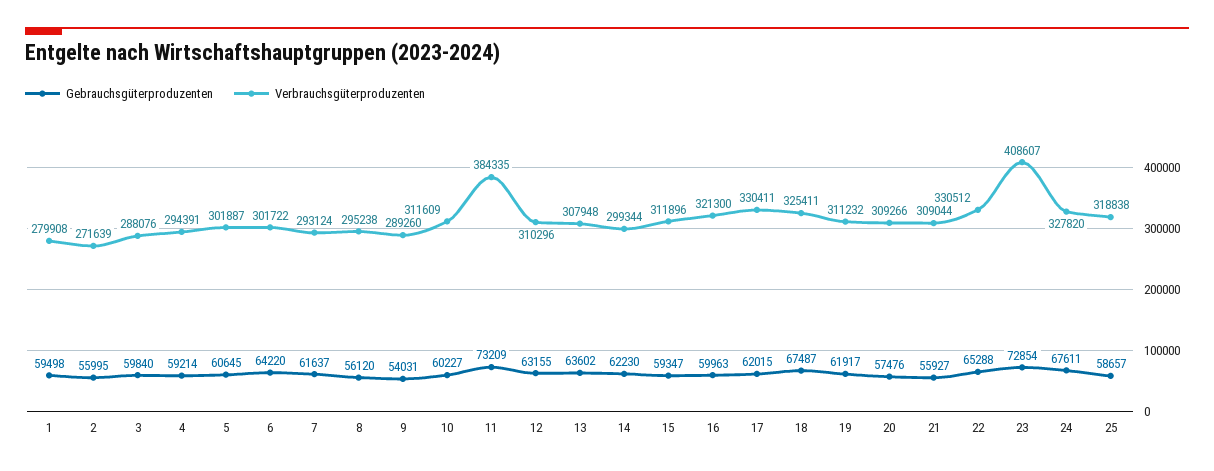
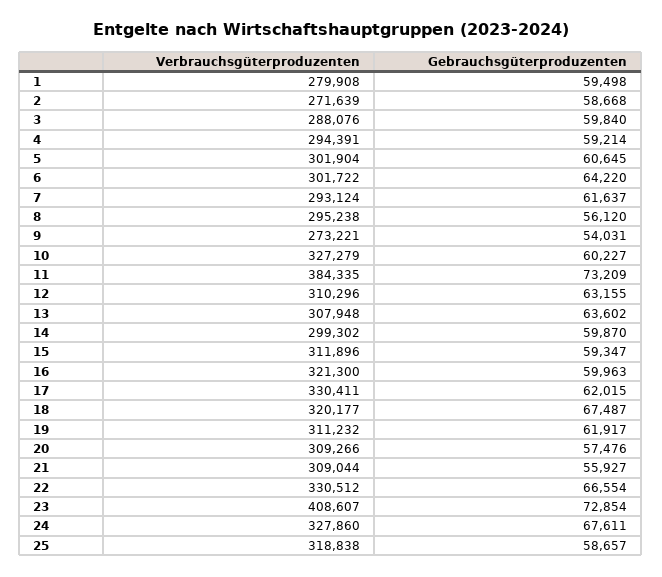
Gebrauchsgüterproduzenten, 2: 55995 -> 58668
Verbrauchsgüterproduzenten, 5: 301887 -> 301904
Verbrauchsgüterproduzenten, 9: 289260 -> 273221
Verbrauchsgüterproduzenten, 10: 311609 -> 327279
Gebrauchsgüterproduzenten, 14: 62230 -> 59870
Verbrauchsgüterproduzenten, 14: 299344 -> 299302
Verbrauchsgüterproduzenten, 18: 325411 -> 320177
Gebrauchsgüterproduzenten, 22: 65288 -> 66554
Verbrauchsgüterproduzenten, 24: 327820 -> 327860

